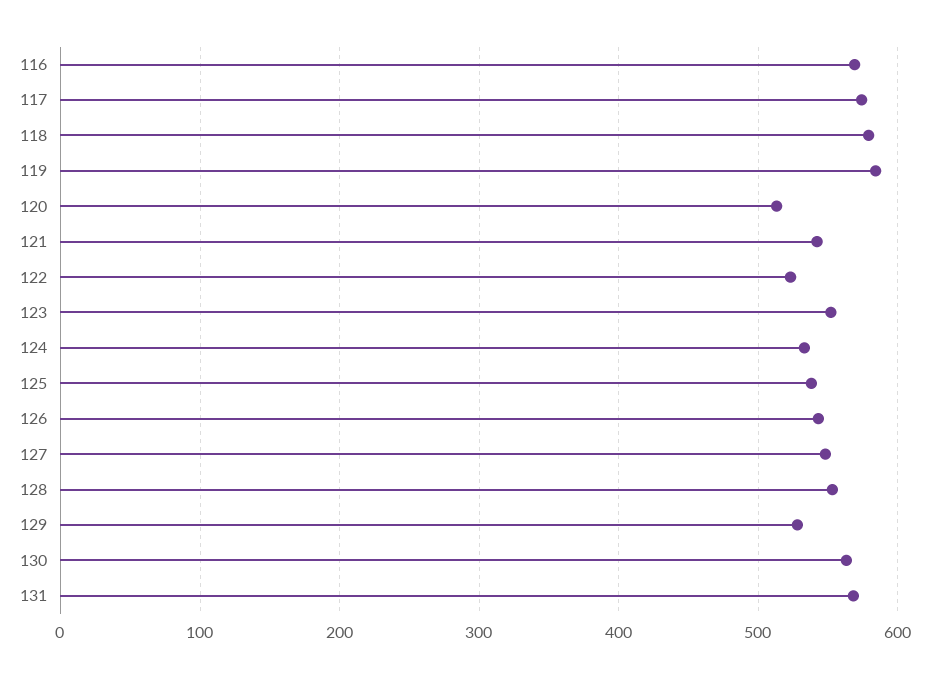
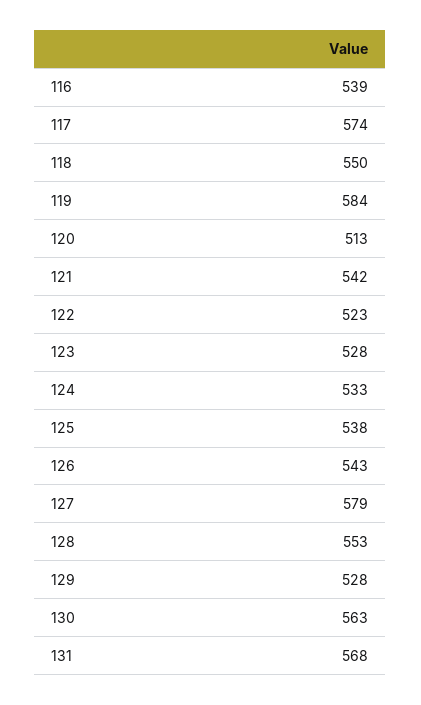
116: 570 -> 539
118: 580 -> 550
123: 550 -> 528
127: 550 -> 579

